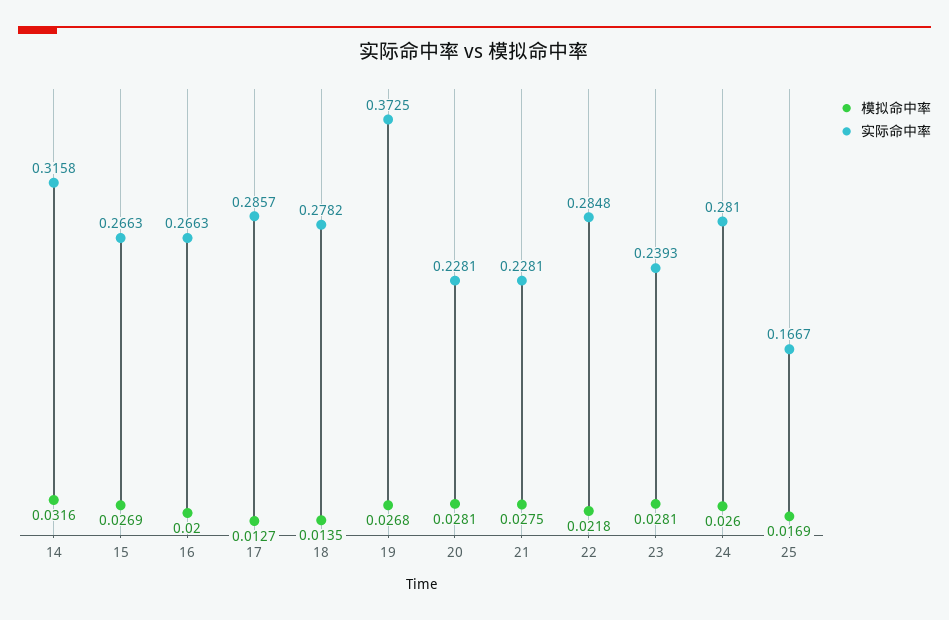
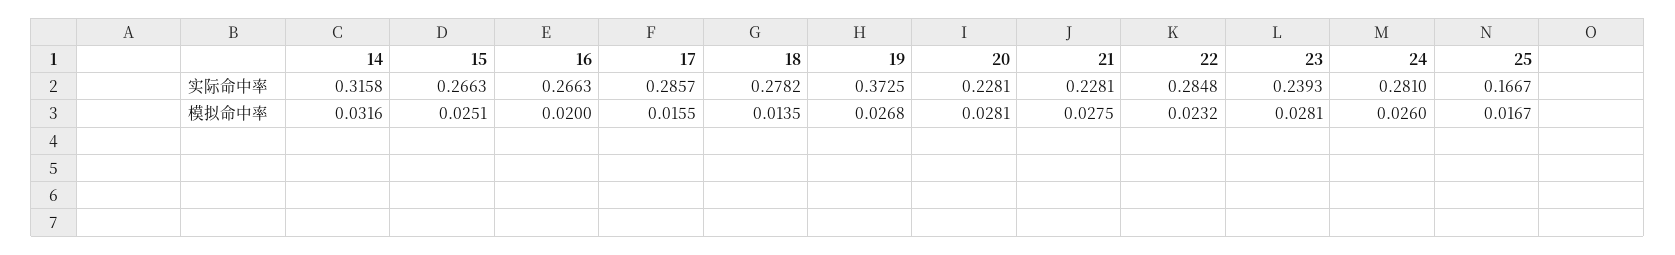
模拟命中率, 15: 0.0269 -> 0.0251
模拟命中率, 17: 0.0127 -> 0.0155
模拟命中率, 22: 0.0218 -> 0.0232
模拟命中率, 25: 0.0169 -> 0.0167

